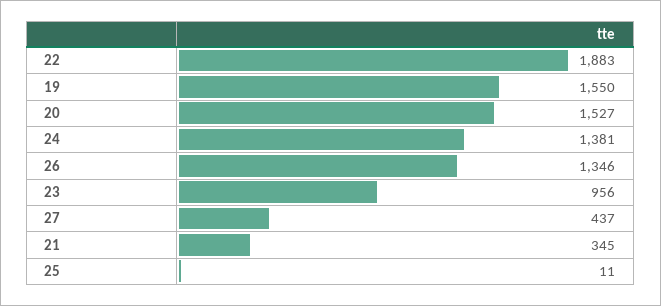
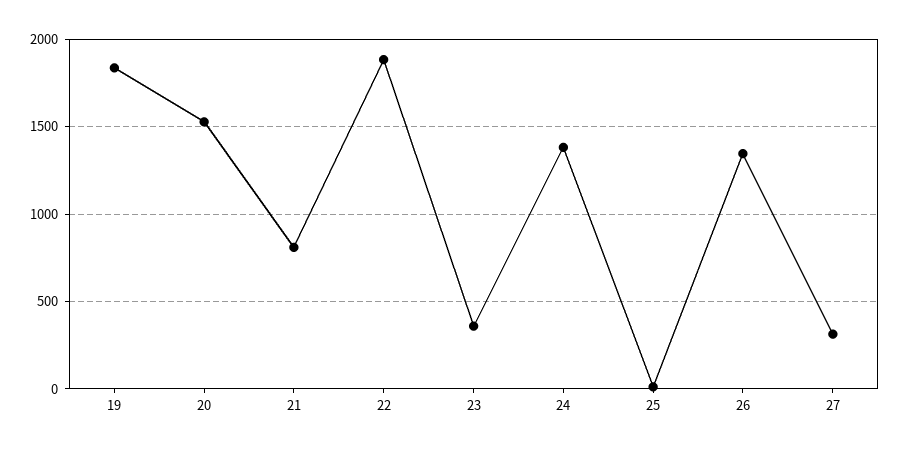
19: 1550 -> 1850
23: 956 -> 350
27: 437 -> 300
21: 345 -> 800

